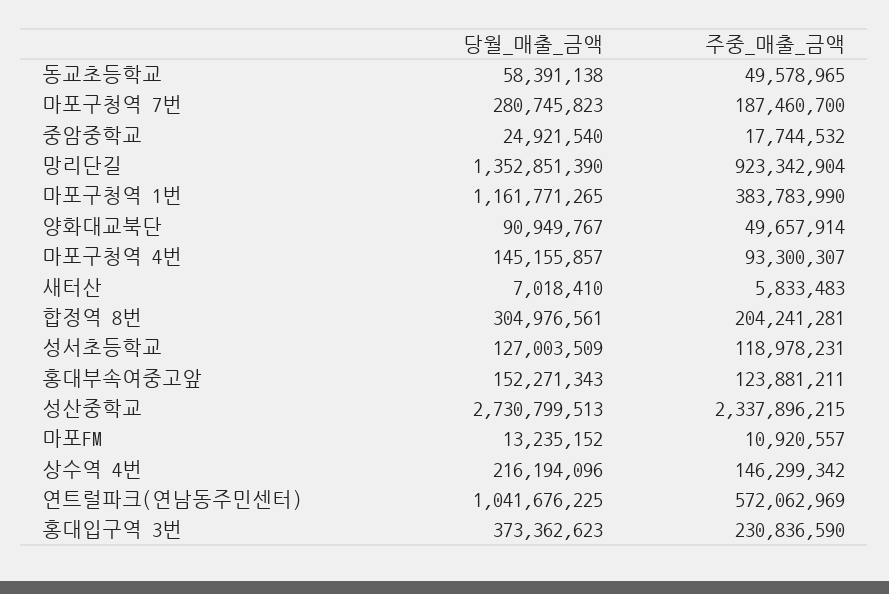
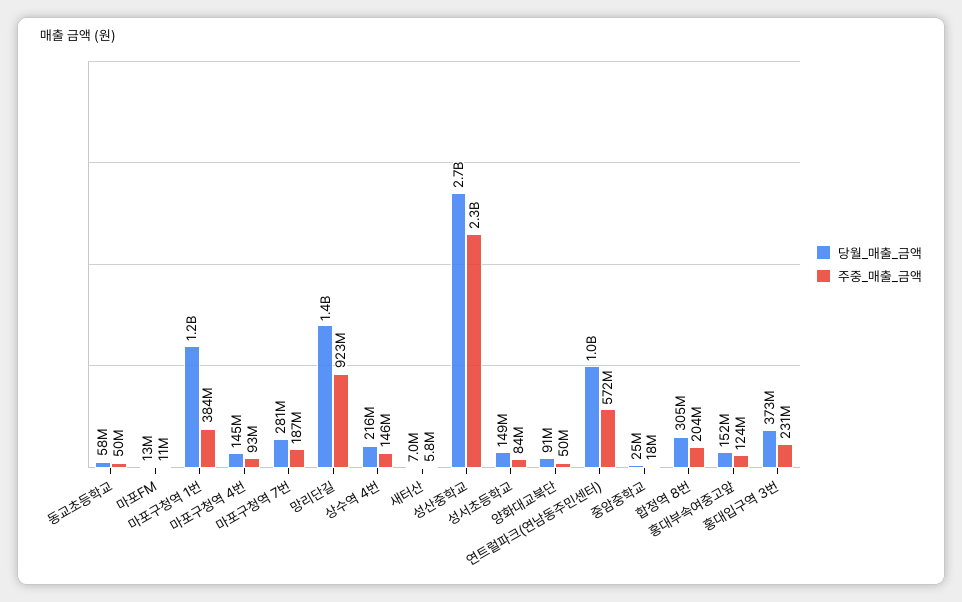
당월_매출_금액, 성서초등학교: 127003509 -> 149000000
주중_매출_금액, 성서초등학교: 118978231 -> 84000000

